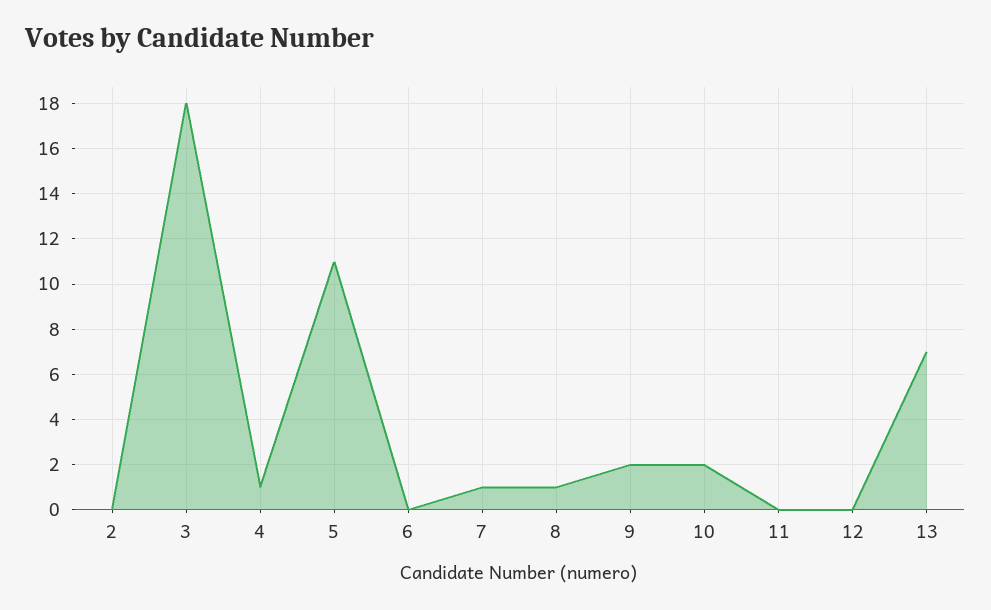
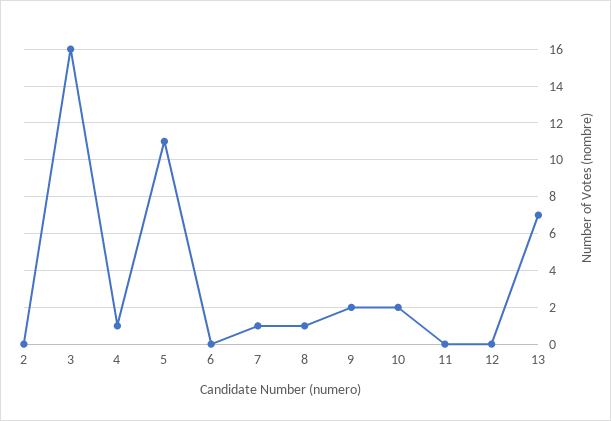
3: 18 -> 16

